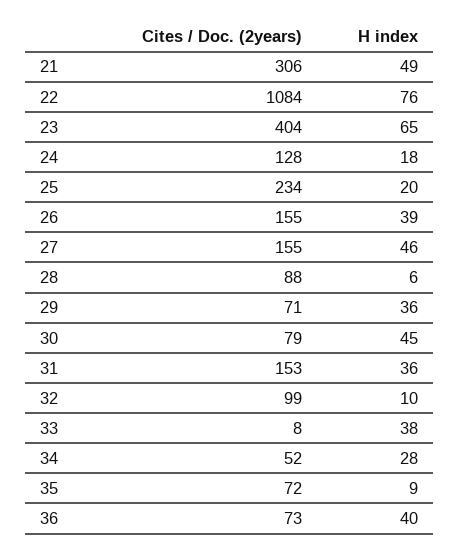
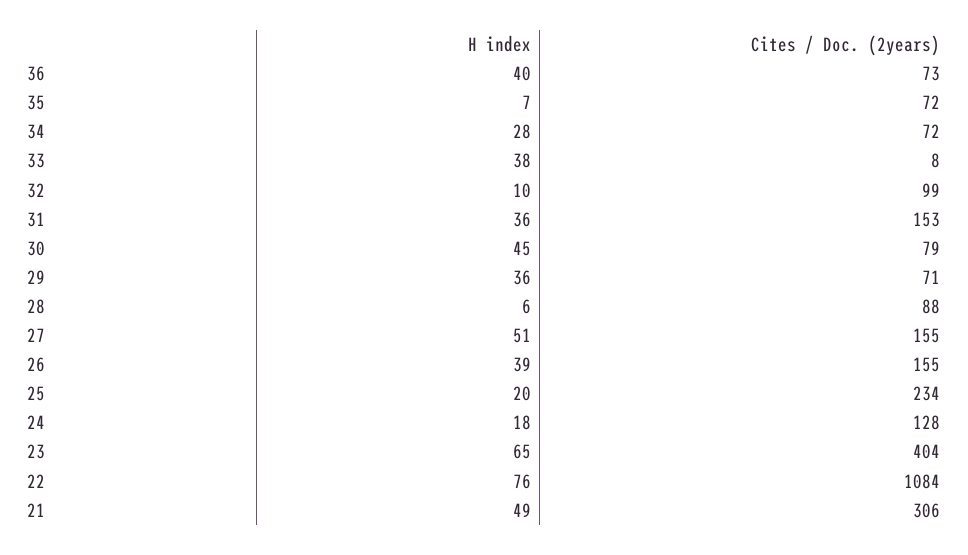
H index, 27: 46 -> 51
Cites / Doc. (2years), 34: 52 -> 72
H index, 35: 9 -> 7

